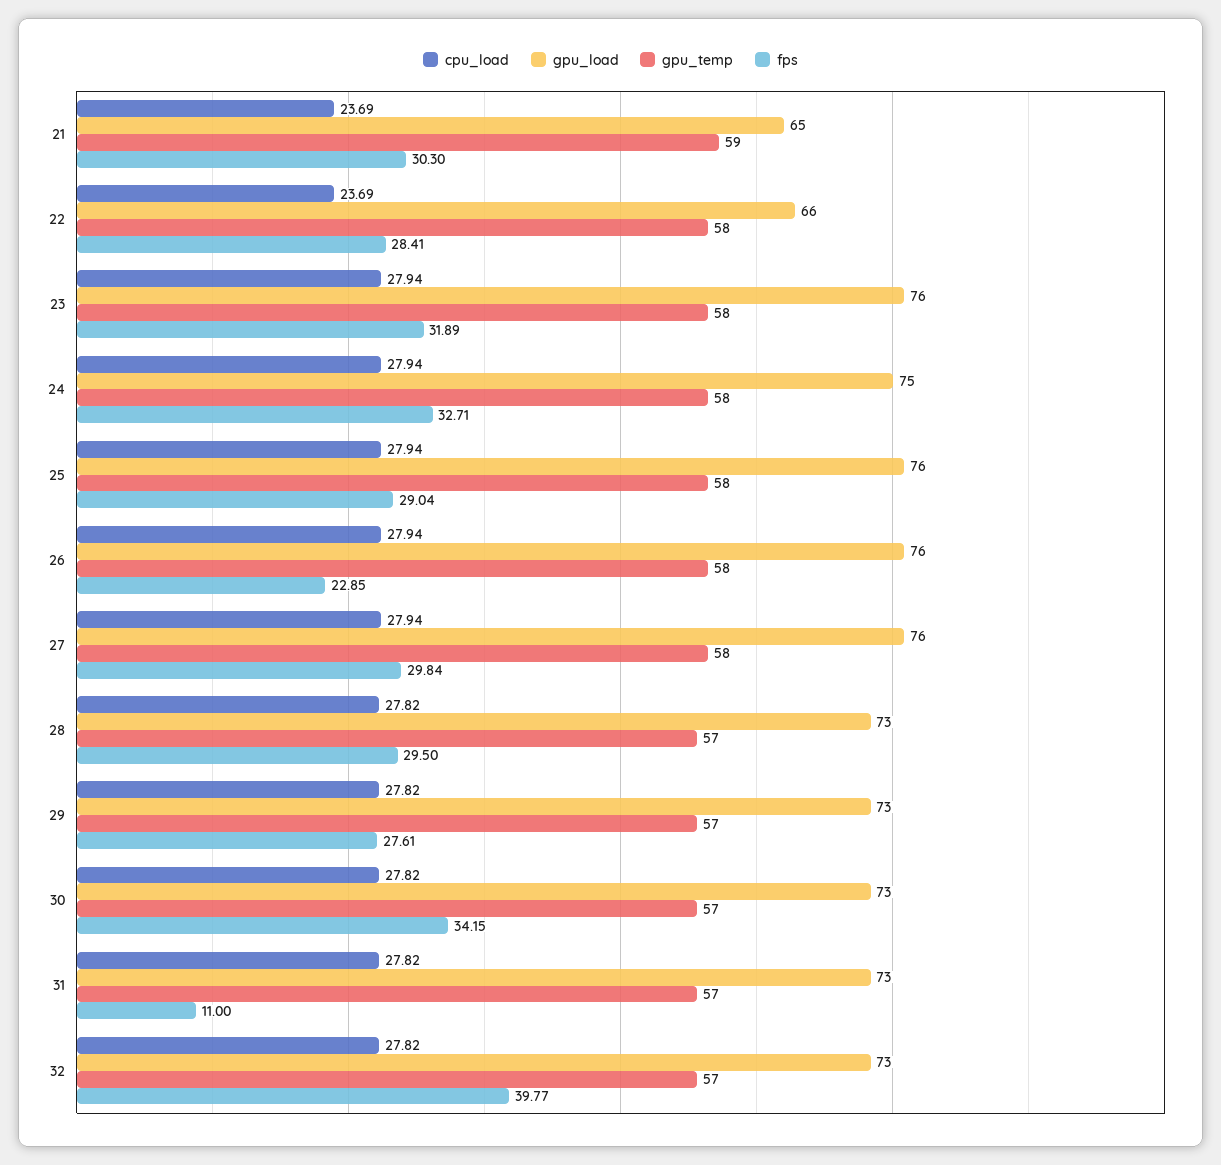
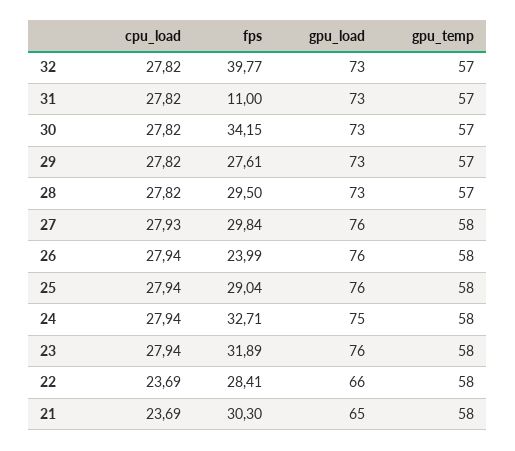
gpu_temp, 21: 59 -> 58
fps, 26: 22.85 -> 23.99
cpu_load, 27: 27.94 -> 27.93

